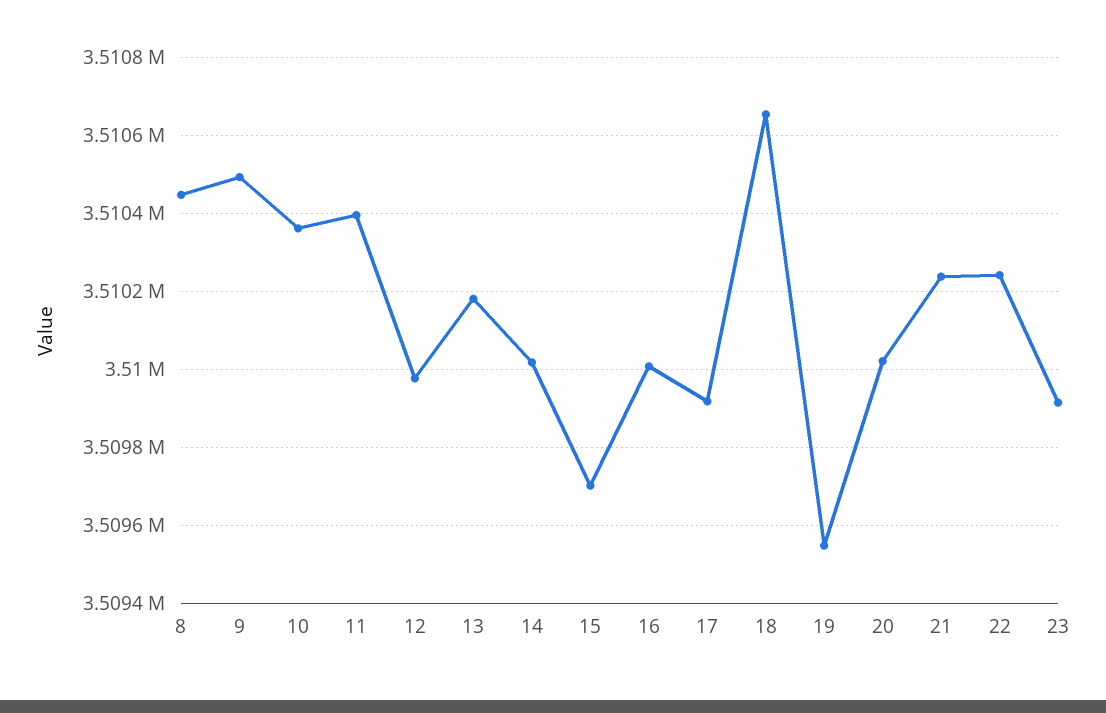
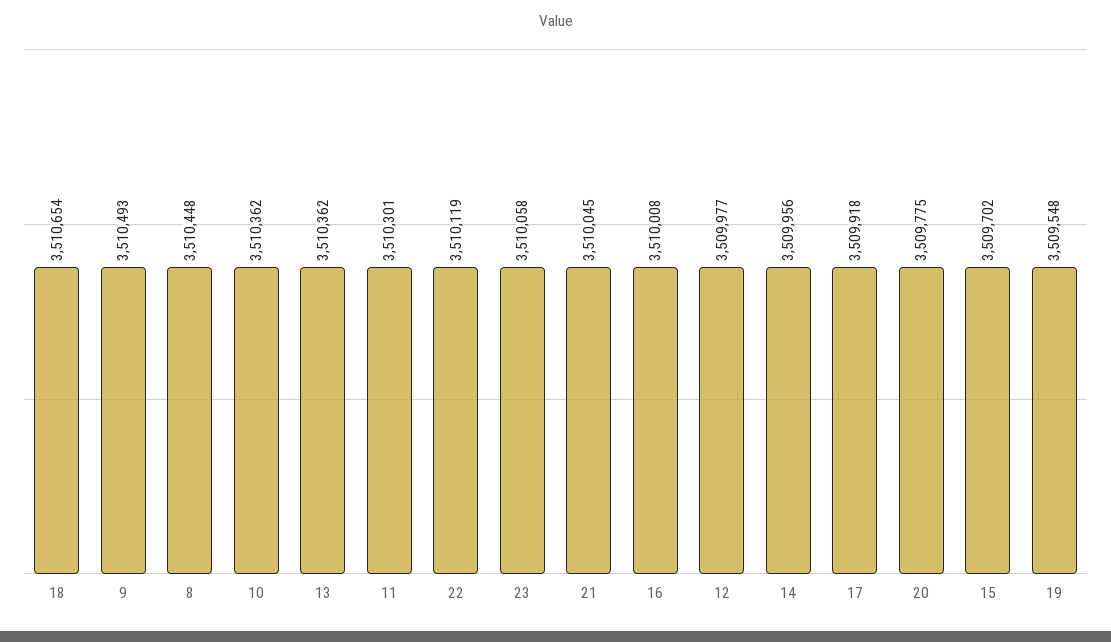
11: 3510400 -> 3510301
13: 3510180 -> 3510362
14: 3510020 -> 3509956
20: 3510020 -> 3509775
21: 3510240 -> 3510045
22: 3510240 -> 3510119
23: 3509920 -> 3510058

